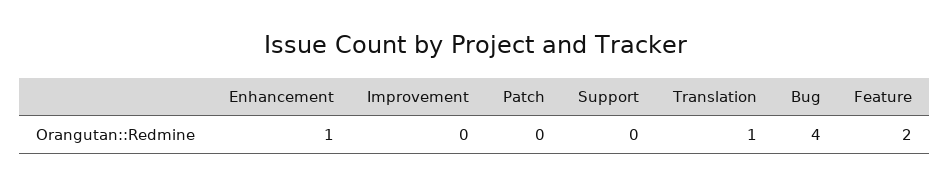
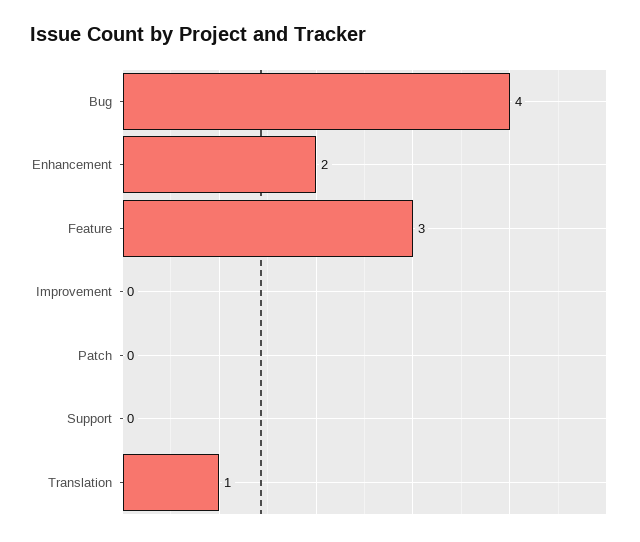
Enhancement: 1 -> 2
Feature: 2 -> 3

